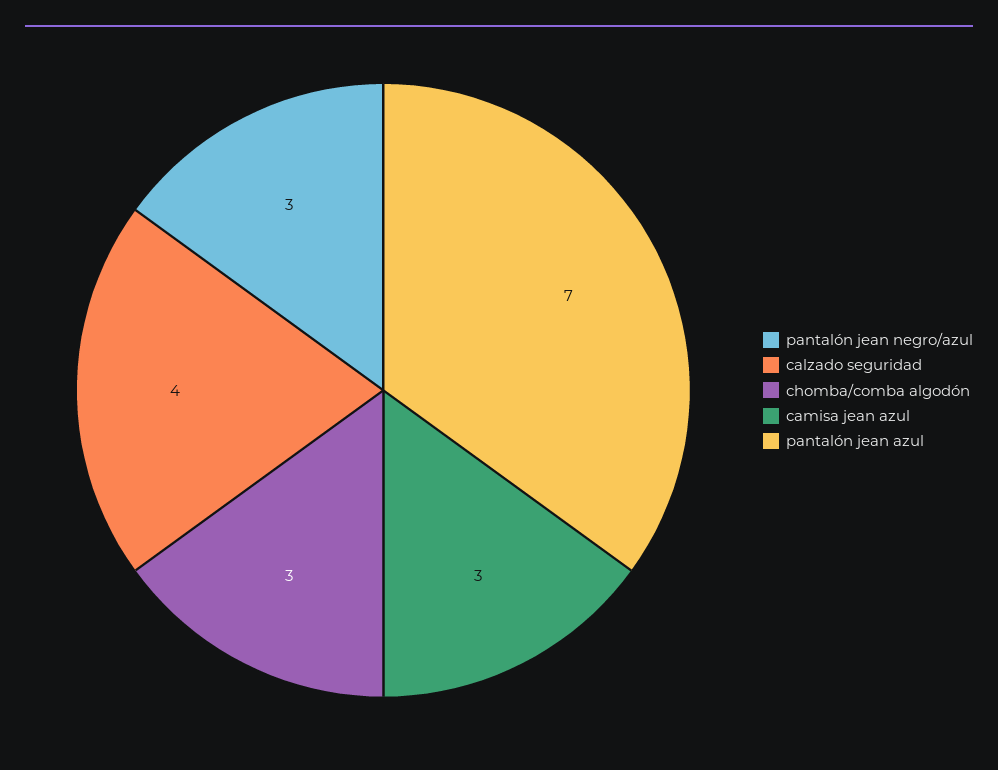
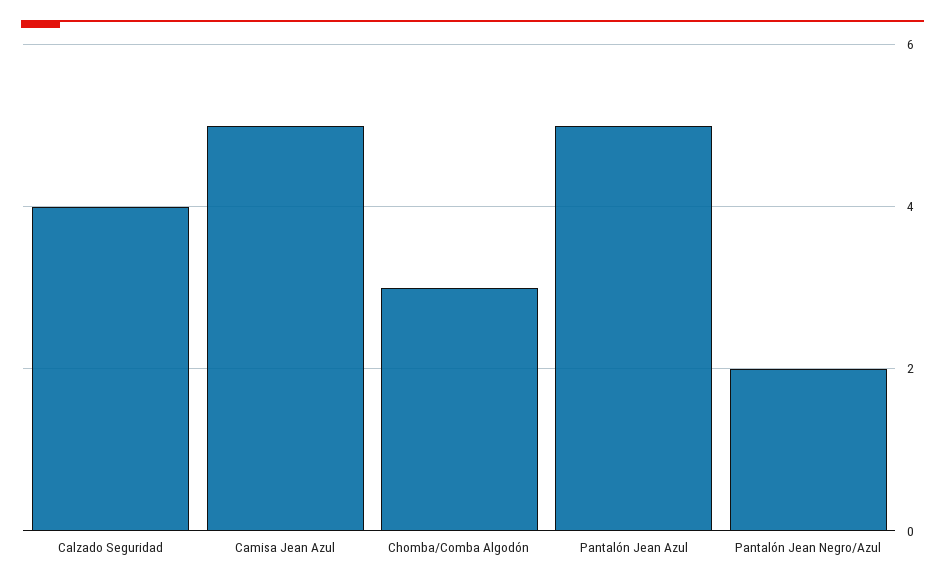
pantalón jean negro/azul: 3 -> 2
camisa jean azul: 3 -> 5
pantalón jean azul: 7 -> 5

